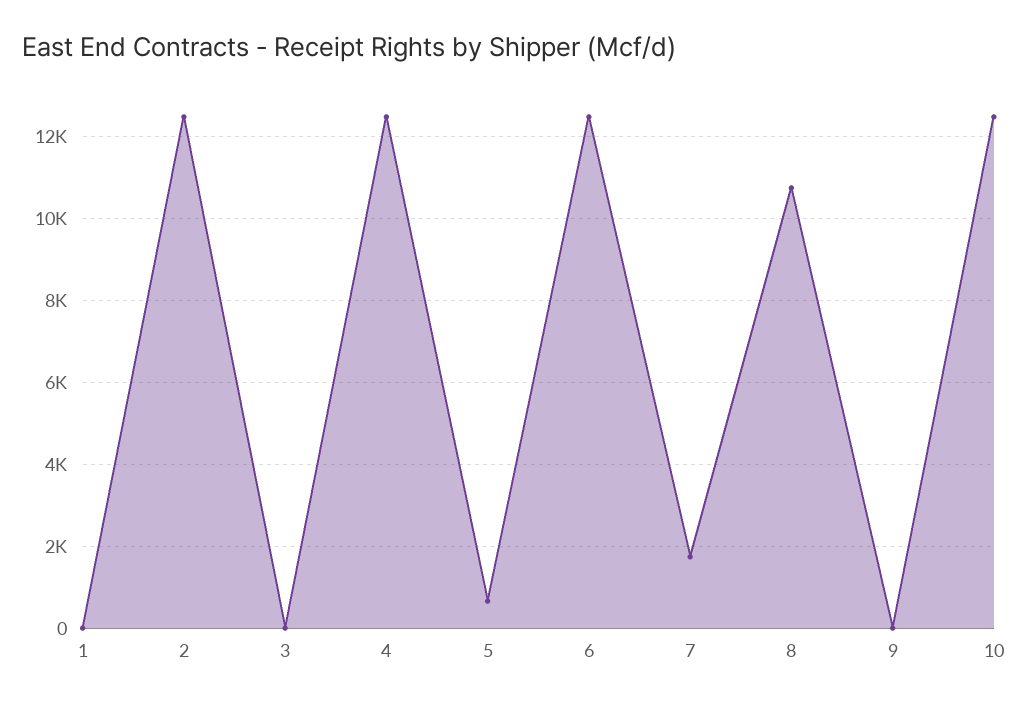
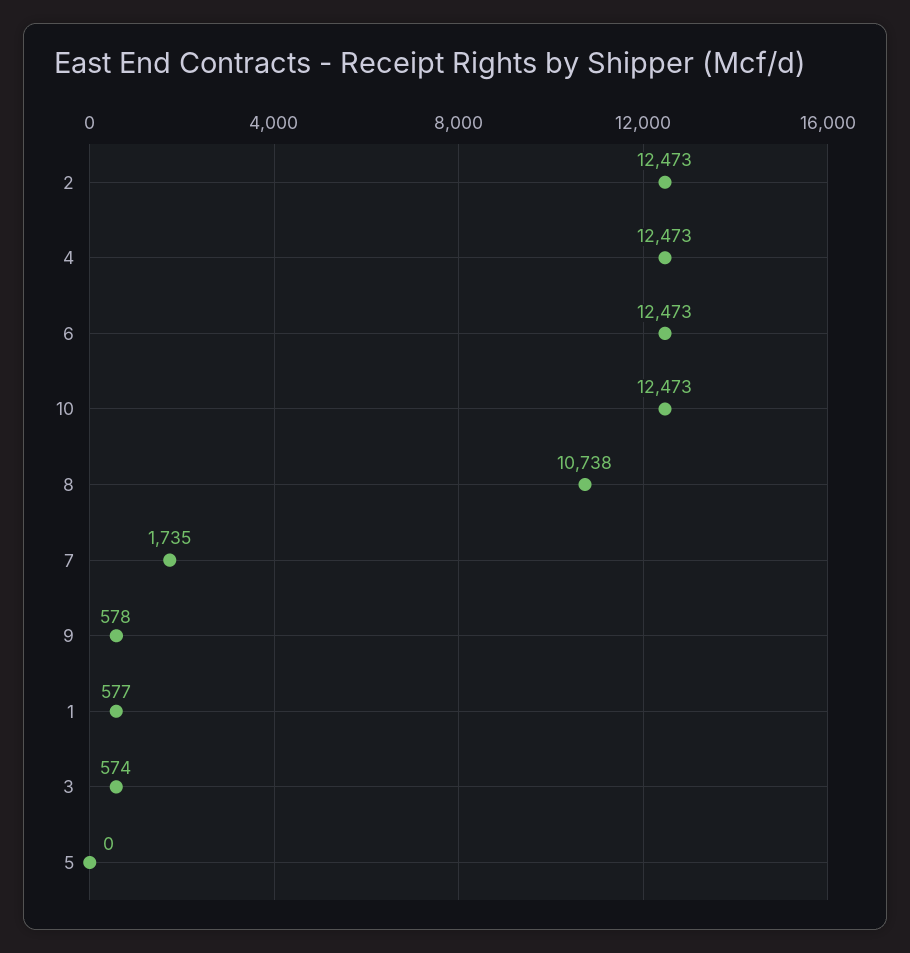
1: 0 -> 577
3: 0 -> 574
5: 600 -> 0
9: 0 -> 578

